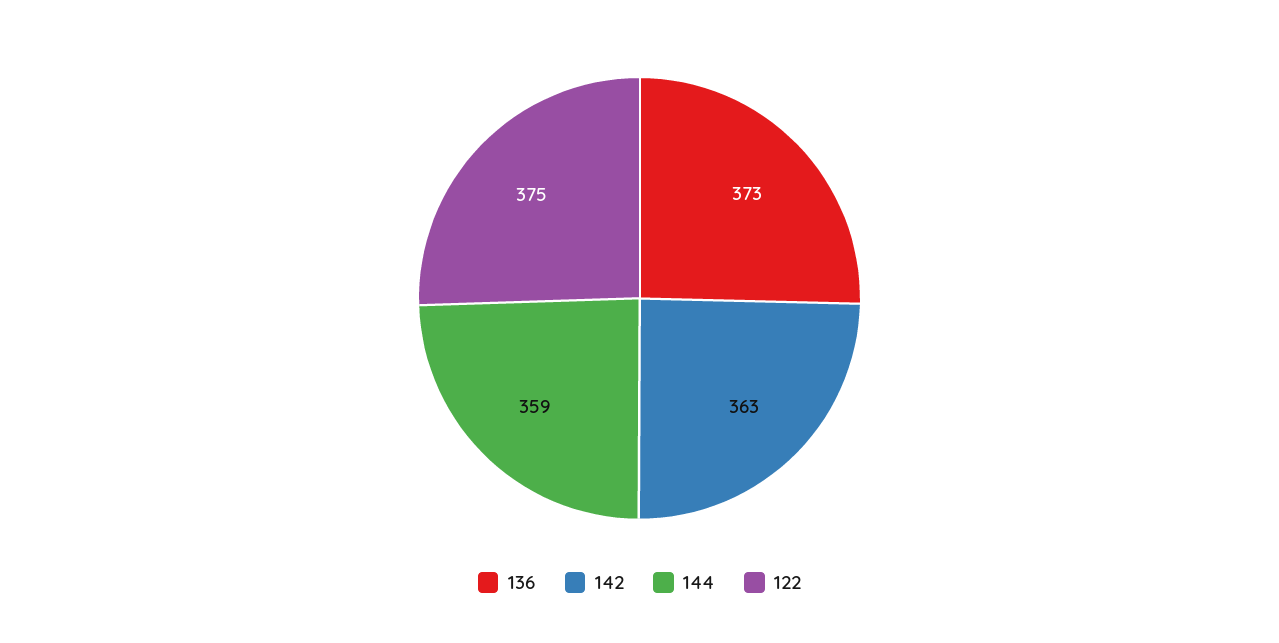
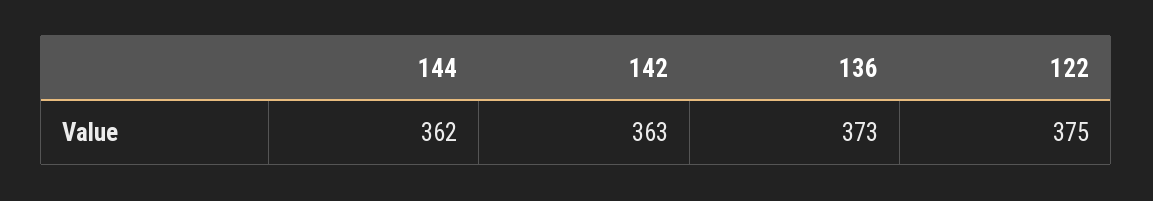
144: 359 -> 362

